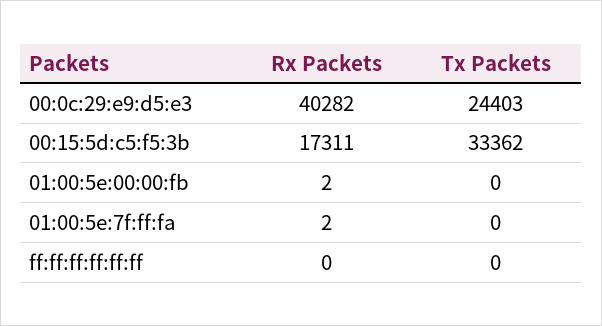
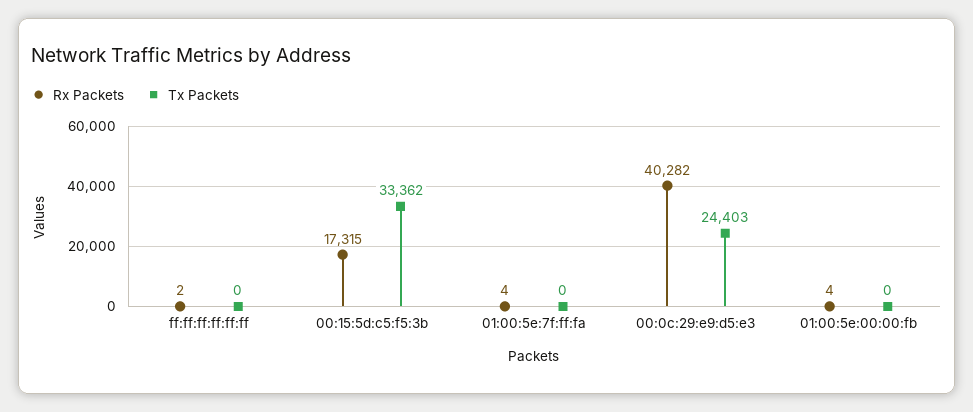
Rx Packets, 00:15:5d:c5:f5:3b: 17311 -> 17315
Rx Packets, 01:00:5e:00:00:fb: 2 -> 4
Rx Packets, 01:00:5e:7f:ff:fa: 2 -> 4
Rx Packets, ff:ff:ff:ff:ff:ff: 0 -> 2

